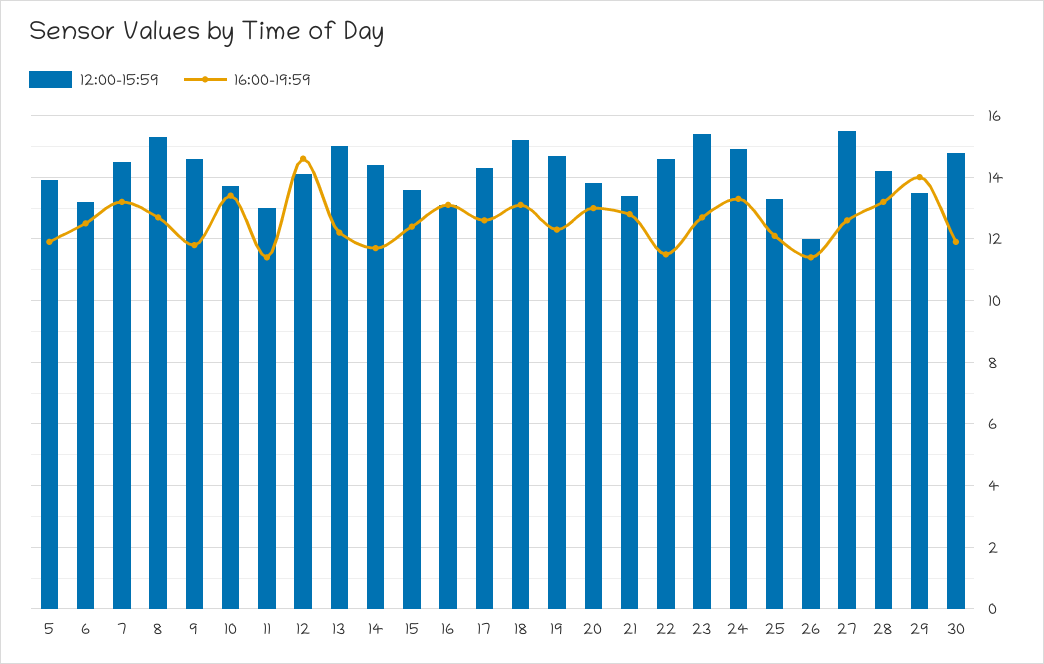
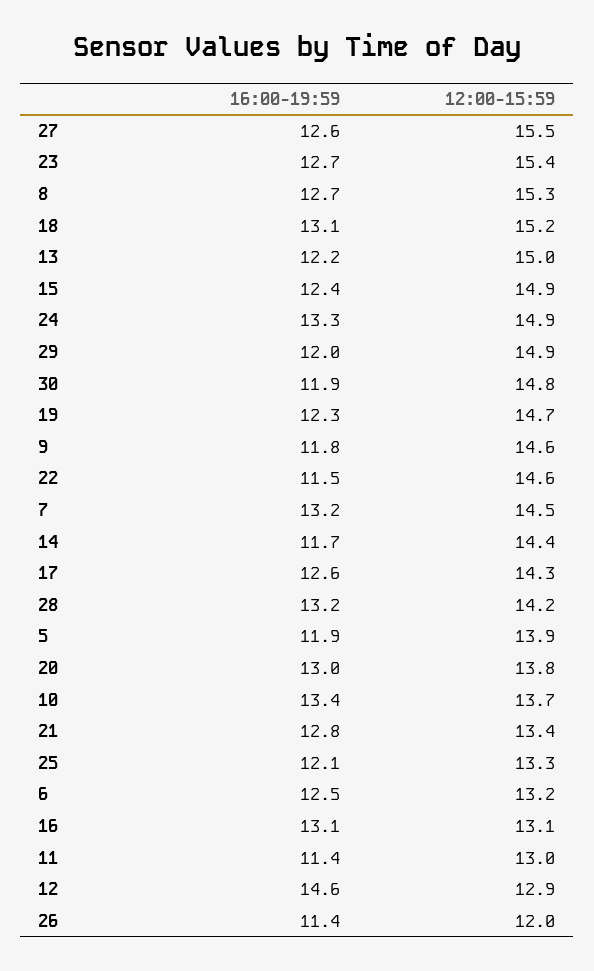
12:00-15:59, 12: 14 -> 12.9
12:00-15:59, 15: 13.5 -> 14.9
12:00-15:59, 29: 13.5 -> 14.9
16:00-19:59, 29: 14 -> 12

